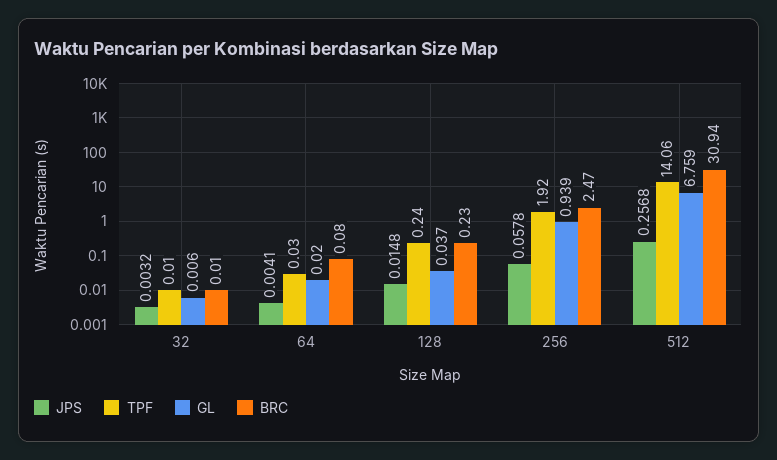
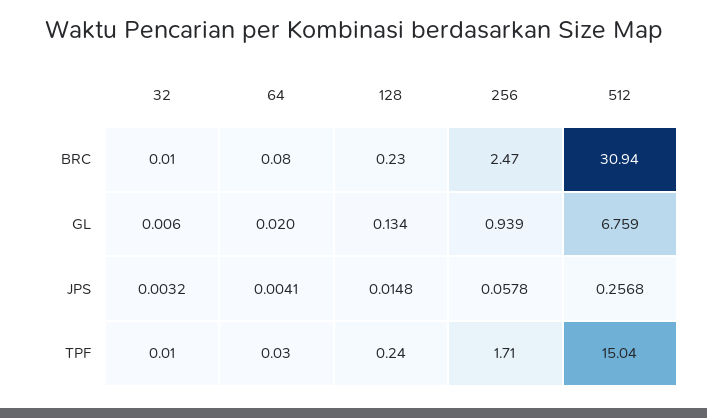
GL, 128: 0.037 -> 0.134
TPF, 256: 1.92 -> 1.71
TPF, 512: 14.06 -> 15.04

